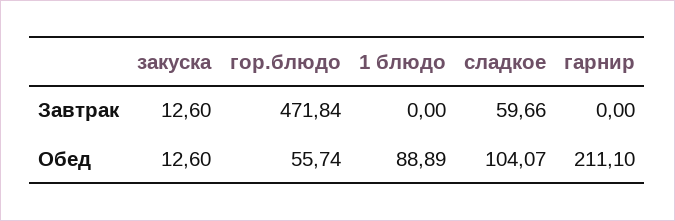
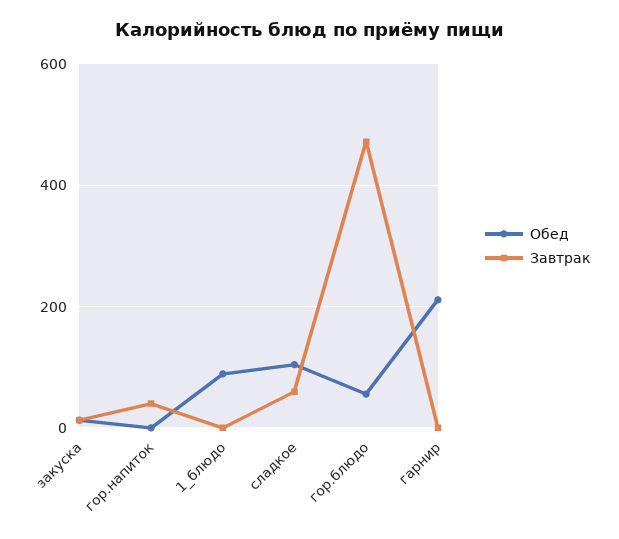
Обед, гор.напиток: none -> 0
Завтрак, гор.напиток: none -> 40

